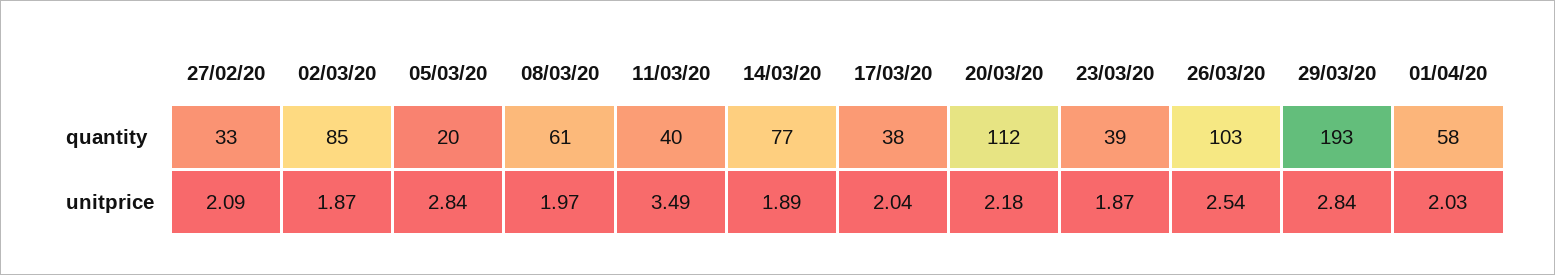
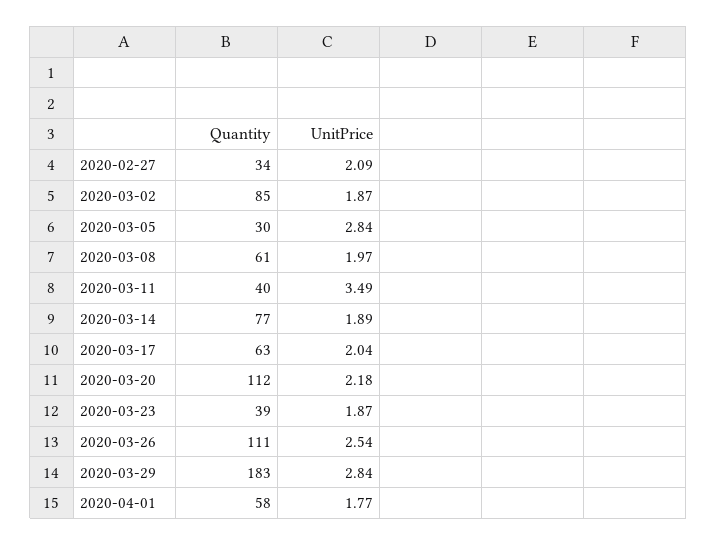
27/02/20, quantity: 33 -> 34
05/03/20, quantity: 20 -> 30
17/03/20, quantity: 38 -> 63
26/03/20, quantity: 103 -> 111
29/03/20, quantity: 193 -> 183
01/04/20, unitprice: 2.03 -> 1.77

